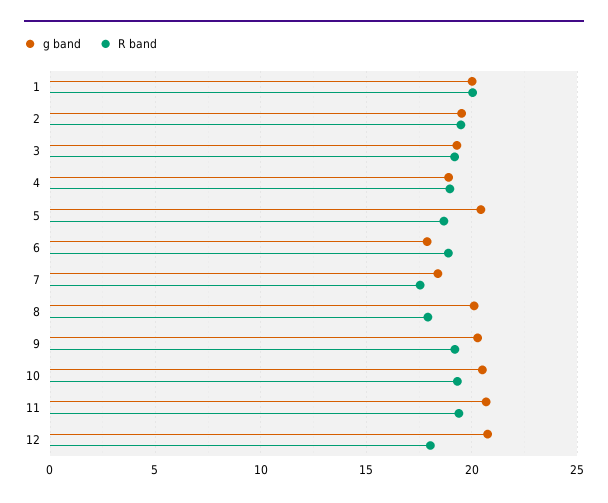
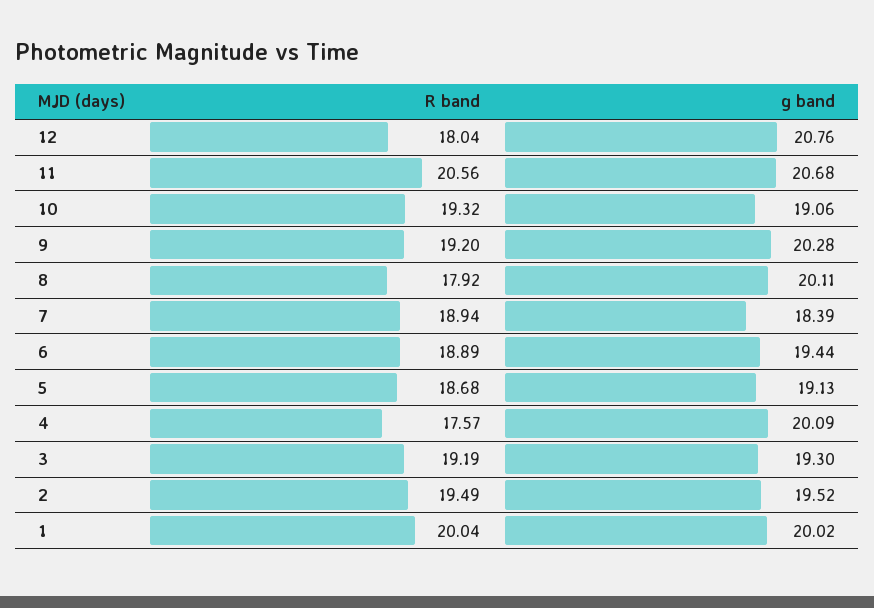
g band, 4: 19 -> 20.09
R band, 4: 19 -> 17.57
g band, 5: 20.5 -> 19.13
g band, 6: 18 -> 19.44
R band, 7: 17.5 -> 18.94
g band, 10: 20.5 -> 19.06
R band, 11: 19.5 -> 20.56

